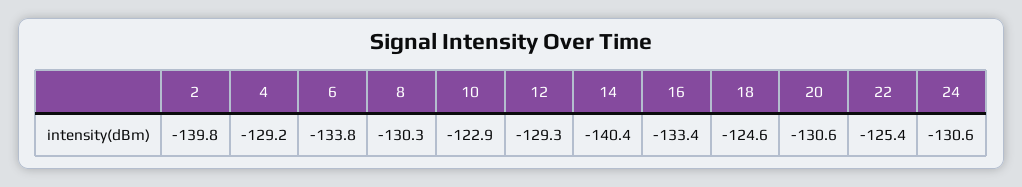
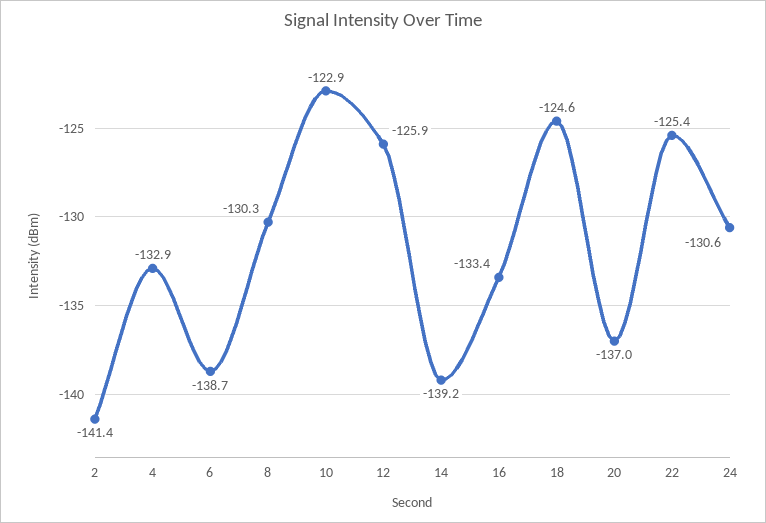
2: -139.8 -> -141.4
4: -129.2 -> -132.9
6: -133.8 -> -138.7
12: -129.3 -> -125.9
14: -140.4 -> -139.2
20: -130.6 -> -137

